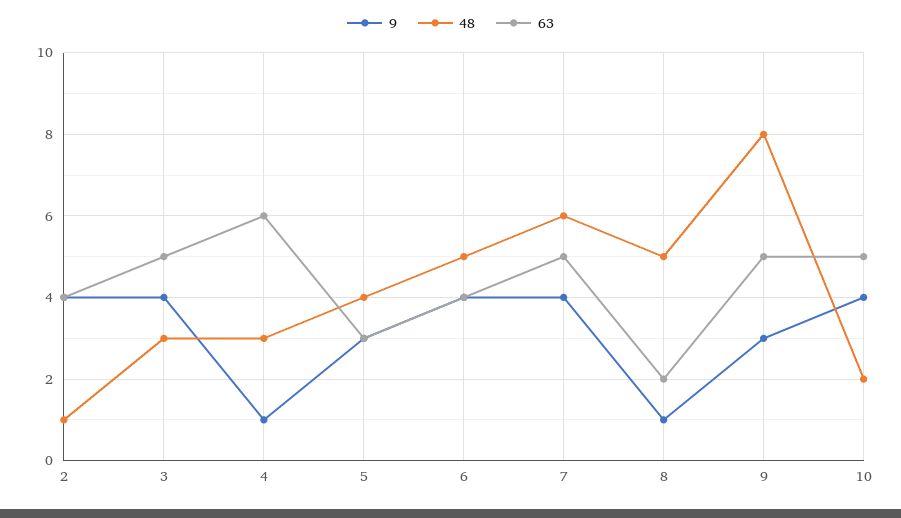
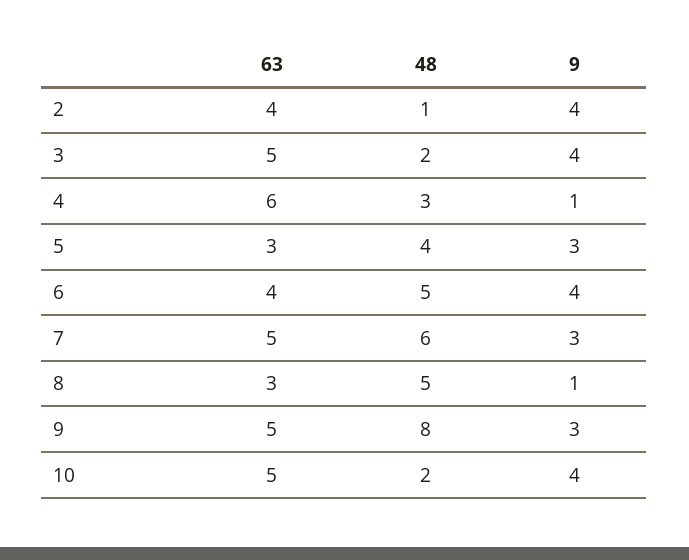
48, 3: 3 -> 2
9, 7: 4 -> 3
63, 8: 2 -> 3

